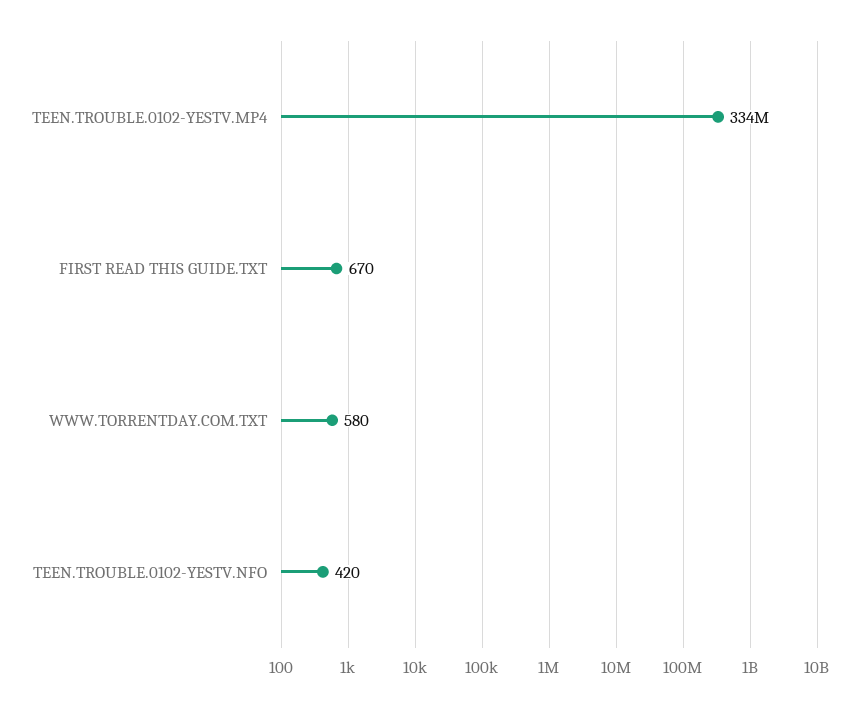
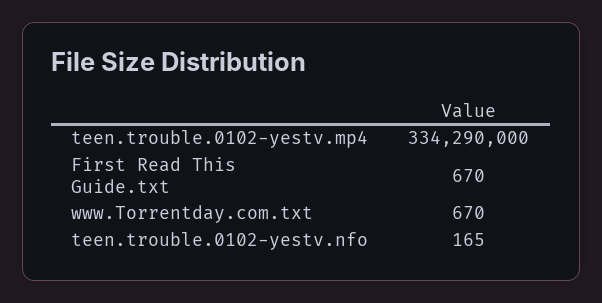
WWW.TORRENTDAY.COM.TXT: 580 -> 670
TEEN.TROUBLE.0102-YESTV.NFO: 420 -> 165

